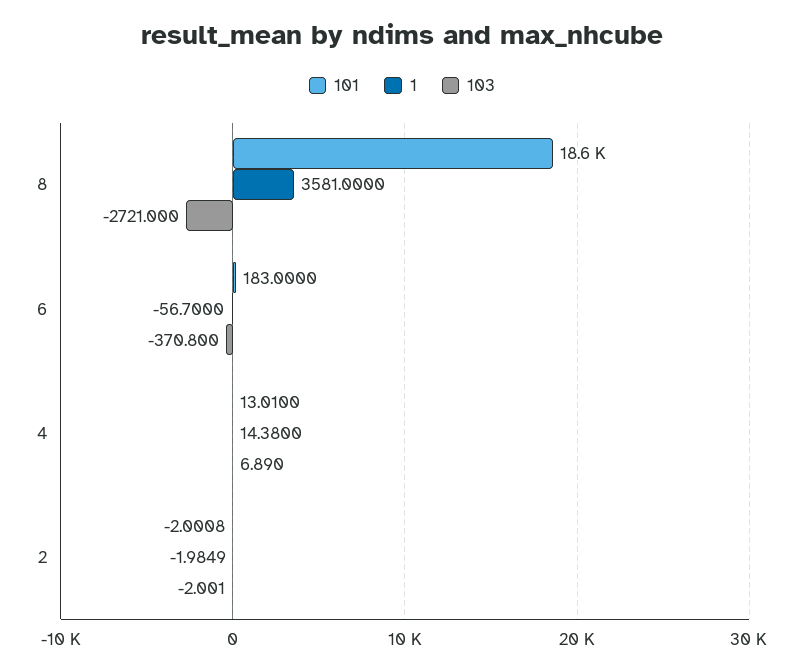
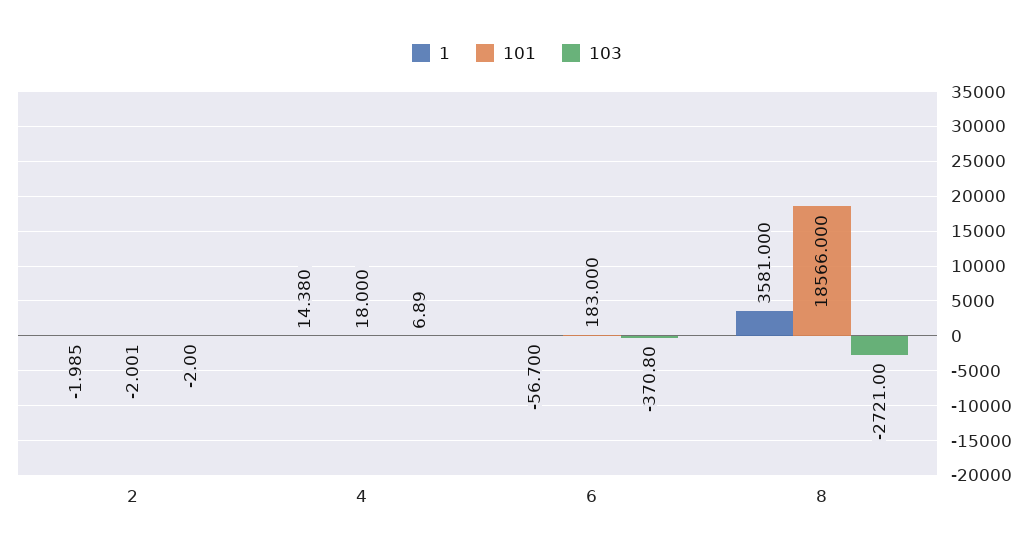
101, 4: 13.01 -> 18

